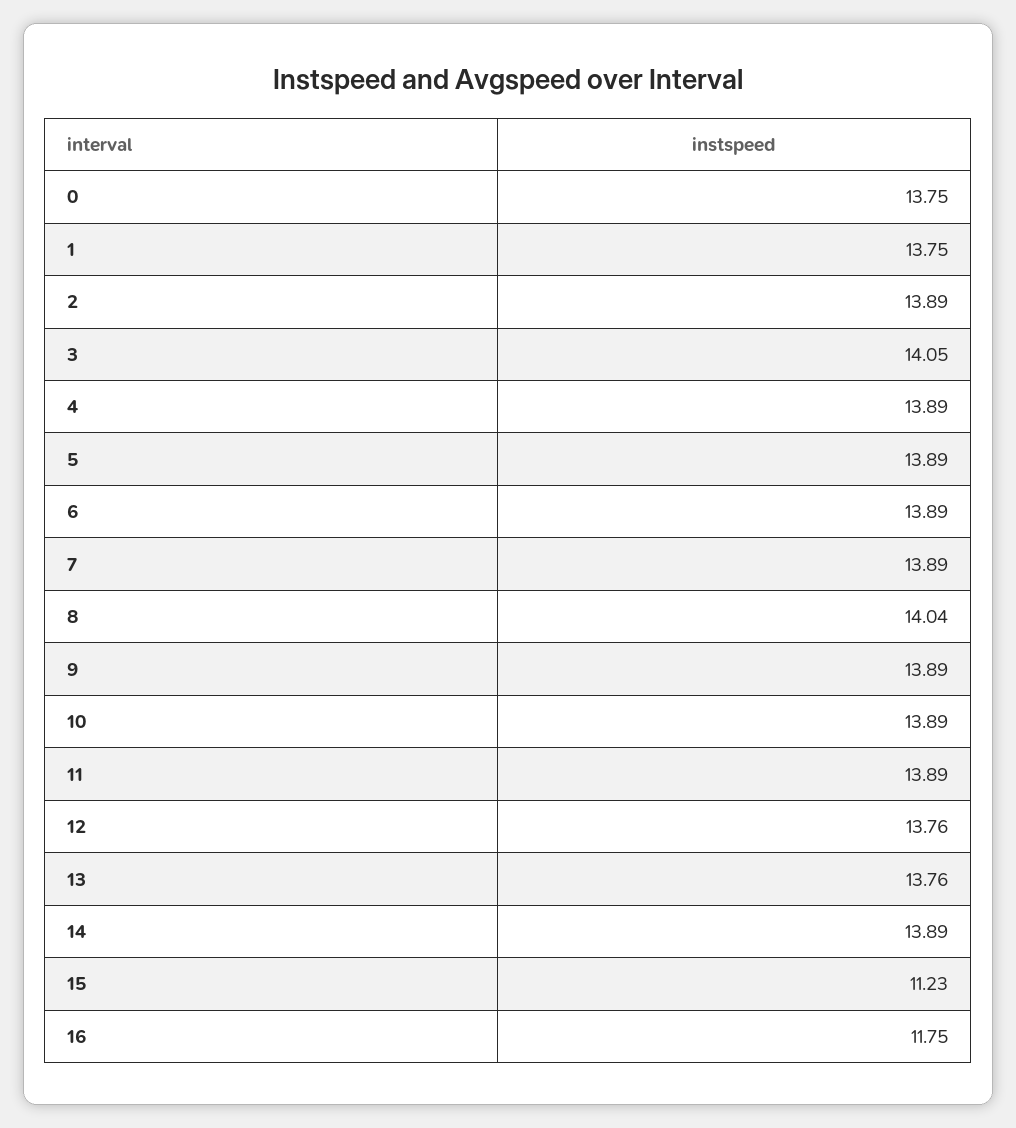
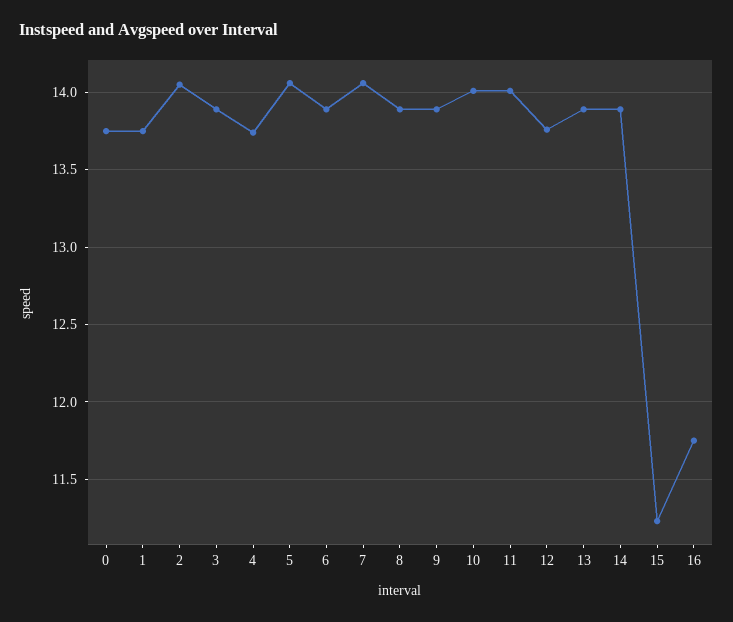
2: 13.89 -> 14.05
3: 14.05 -> 13.9
4: 13.89 -> 13.75
5: 13.89 -> 14.05
7: 13.89 -> 14.05
8: 14.04 -> 13.9
10: 13.89 -> 14
11: 13.89 -> 14
13: 13.76 -> 13.9

